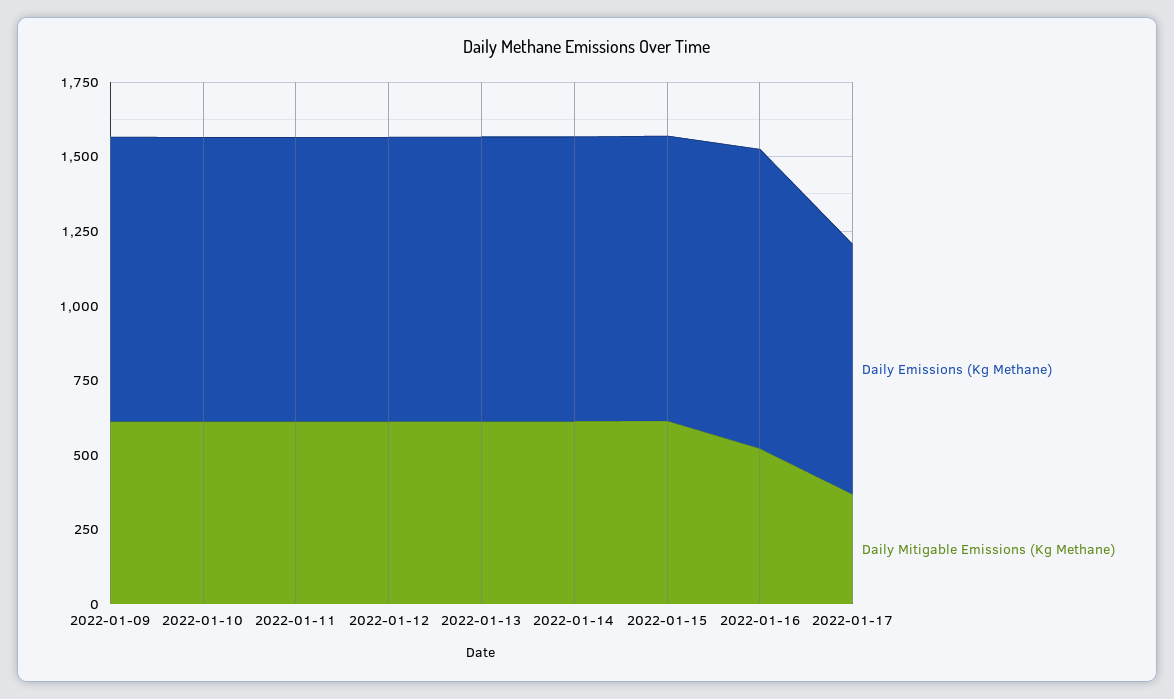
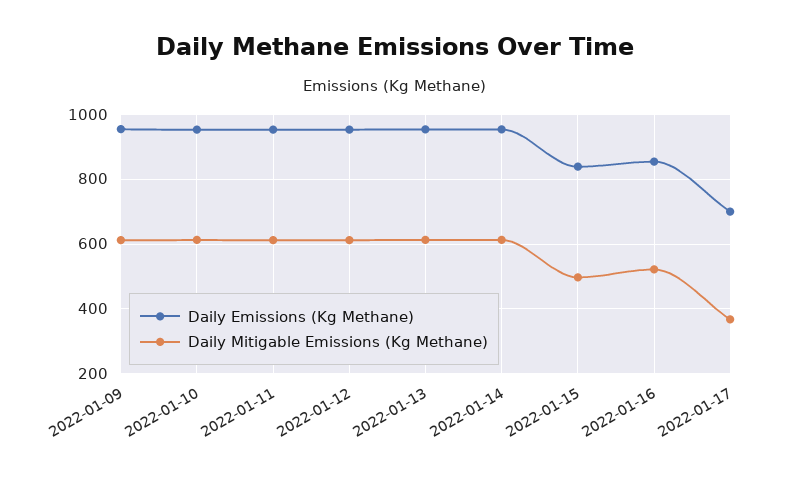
Daily Emissions (Kg Methane), 2022-01-15: 950 -> 840
Daily Mitigable Emissions (Kg Methane), 2022-01-15: 600 -> 500
Daily Emissions (Kg Methane), 2022-01-16: 1000 -> 860
Daily Emissions (Kg Methane), 2022-01-17: 850 -> 700

